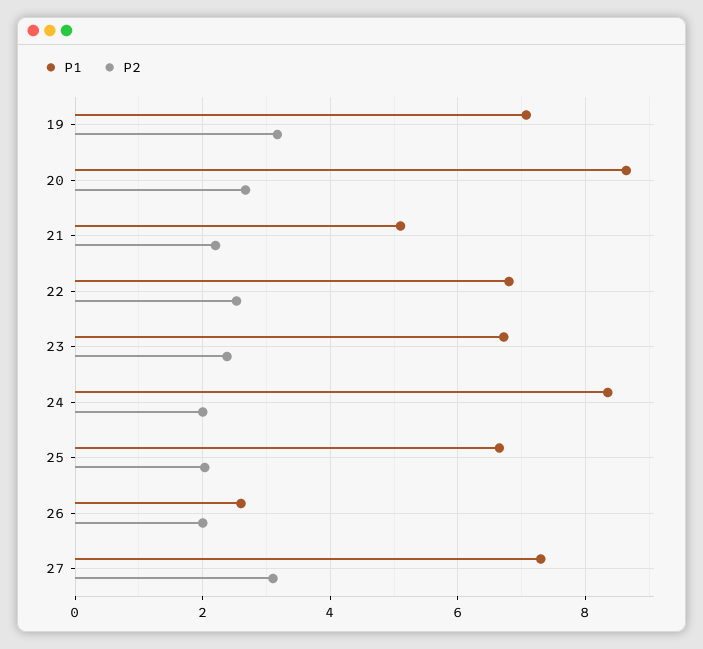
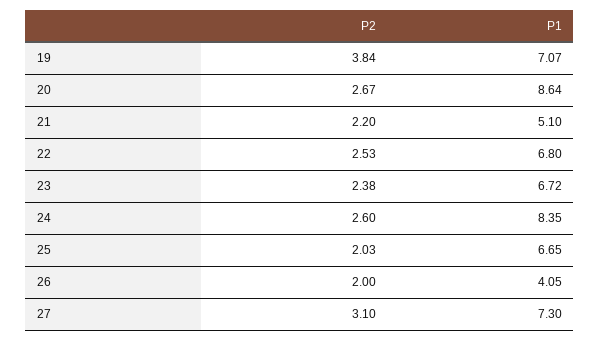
P2, 19: 3.2 -> 3.84
P2, 24: 2 -> 2.6
P1, 26: 2.6 -> 4.05

